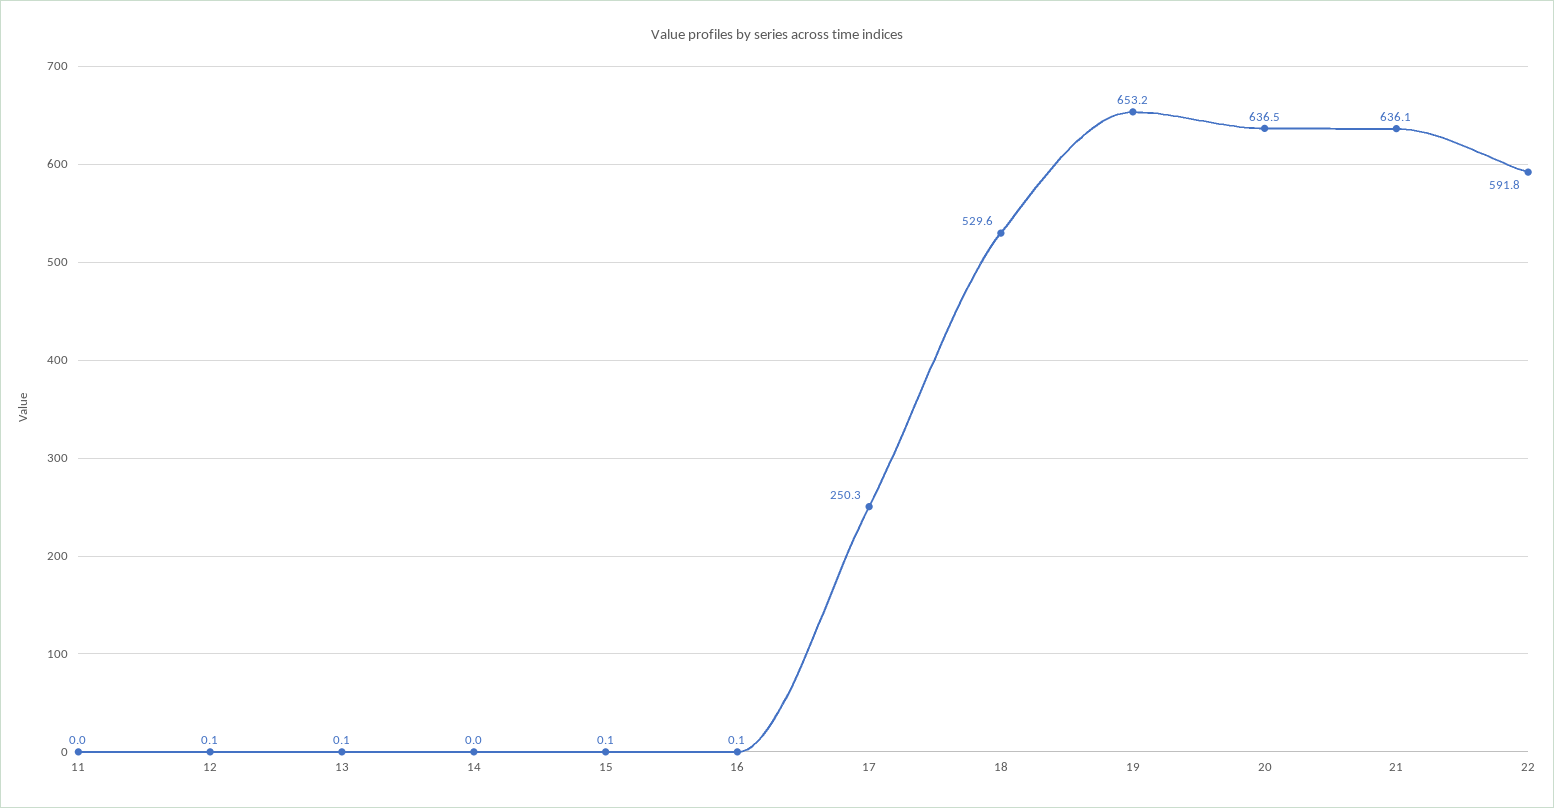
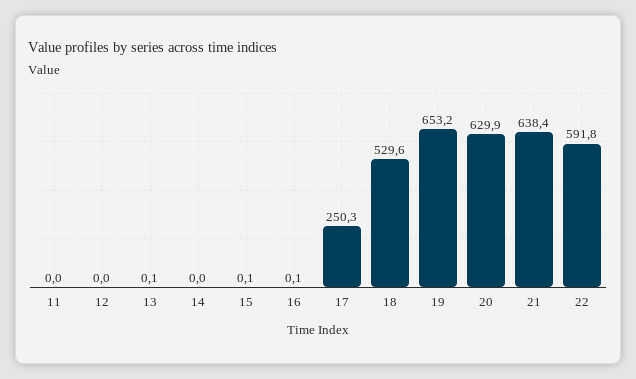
12: 0.1 -> 0
20: 636.5 -> 629.9
21: 636.1 -> 638.4

